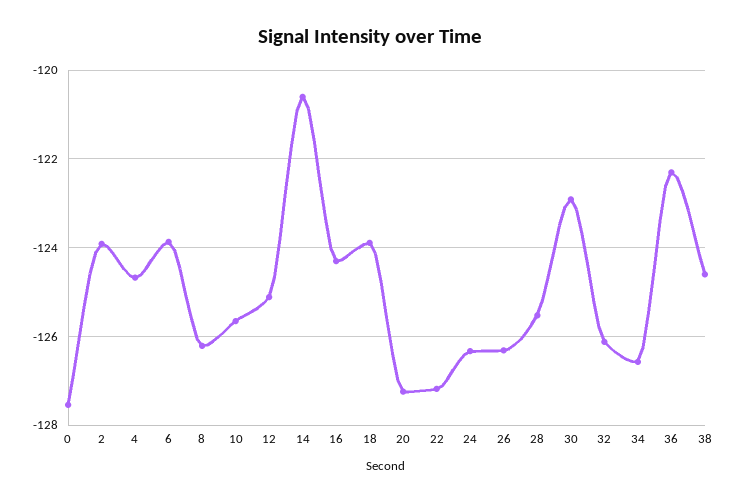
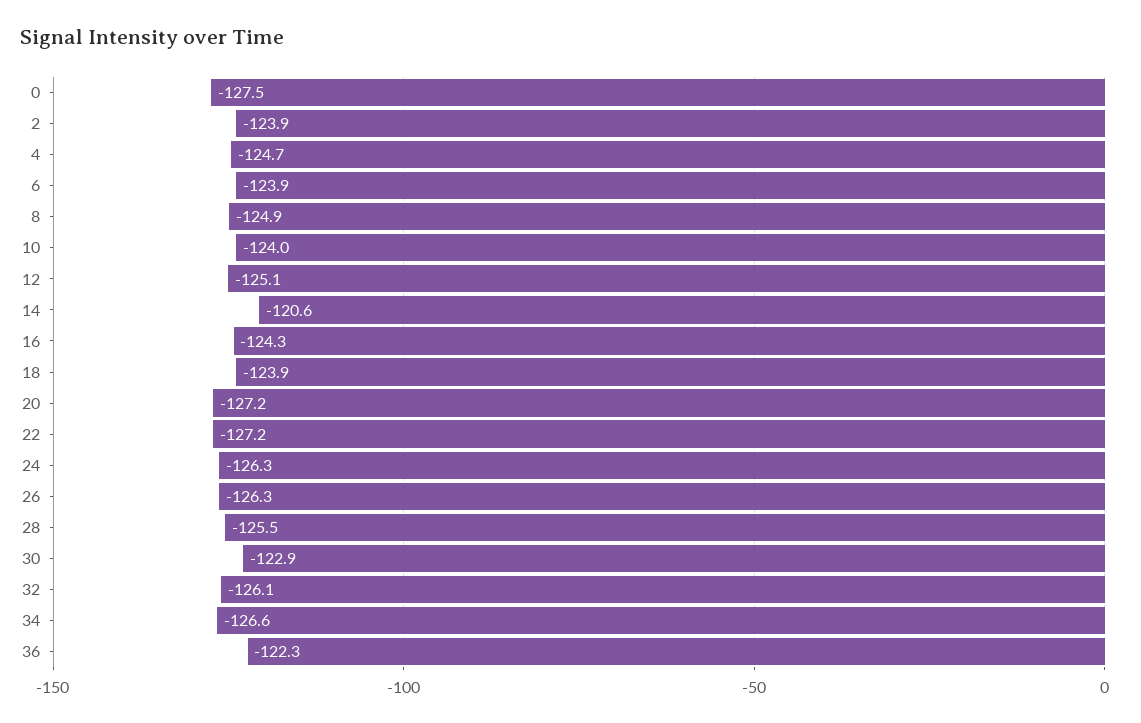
8: -126.2 -> -124.9
10: -125.6 -> -124
38: -124.6 -> none

